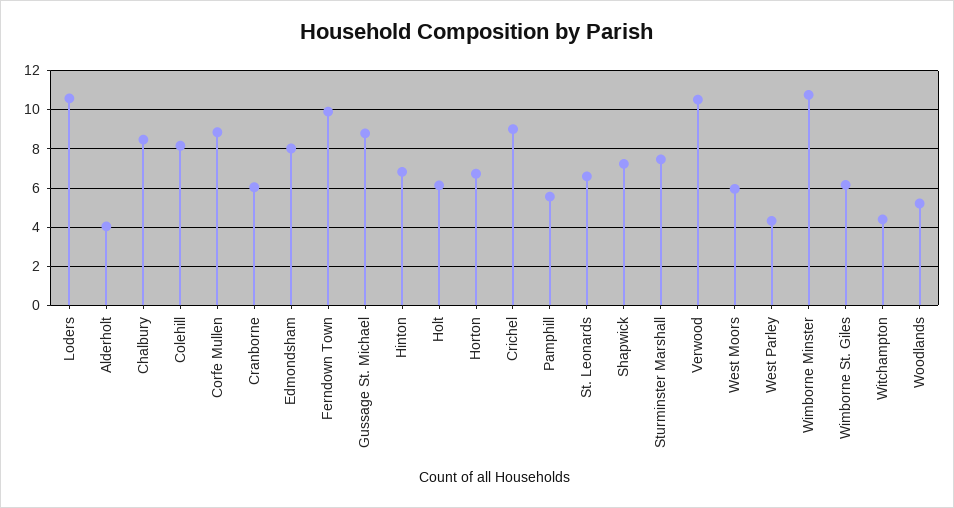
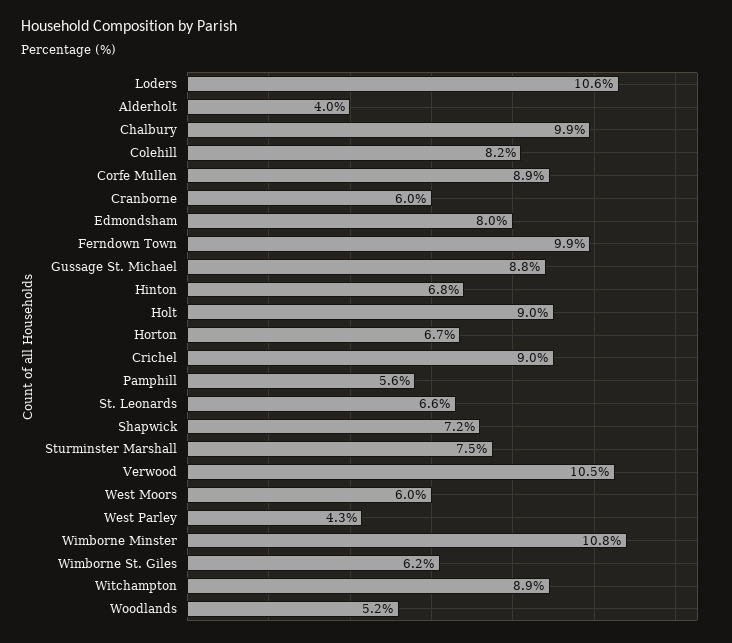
Chalbury: 8.5 -> 9.9
Holt: 6 -> 9
Witchampton: 4.5 -> 8.9

